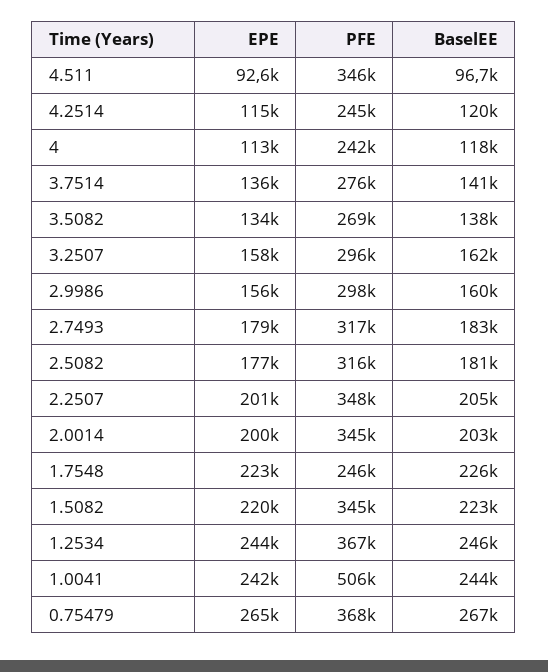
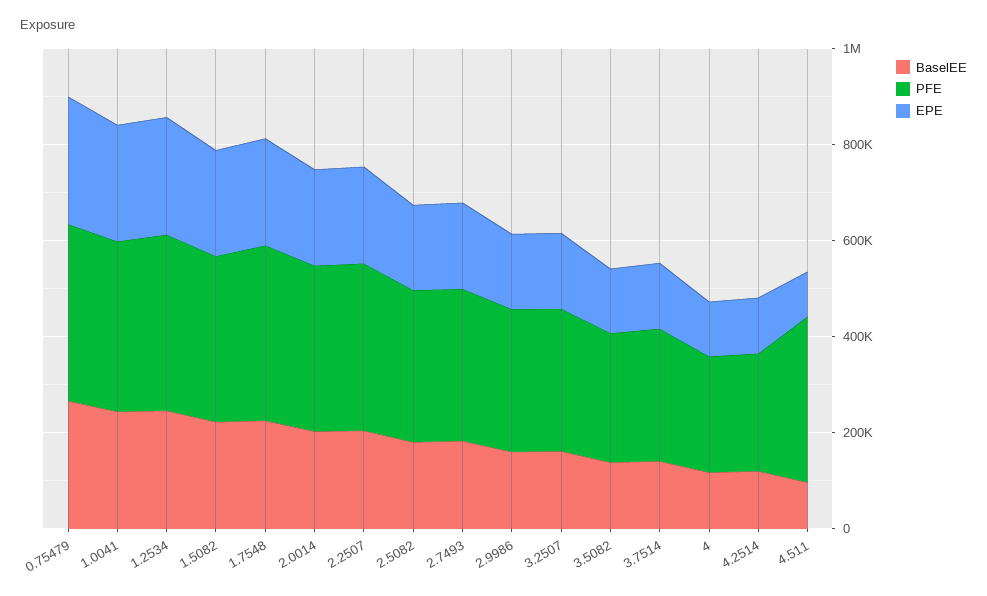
PFE, 1.7548: 246000 -> 350000
PFE, 1.0041: 506000 -> 350000

